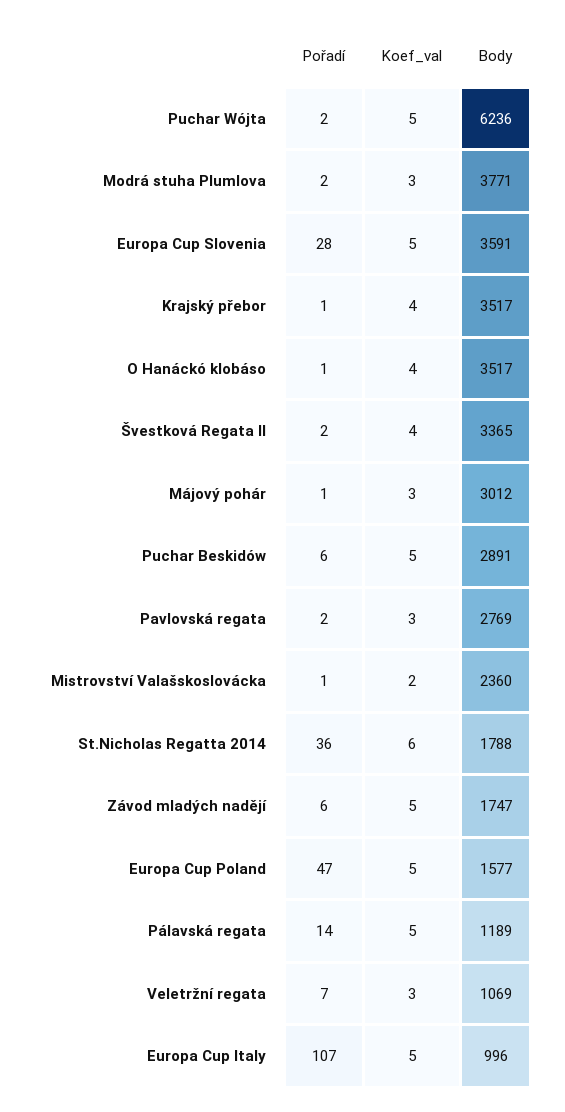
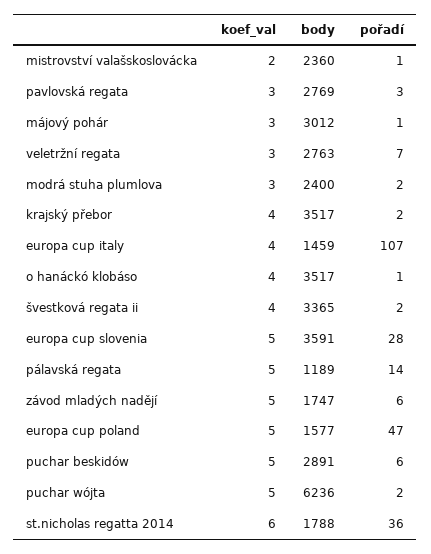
Body, Modrá stuha Plumlova: 3771 -> 2400
Pořadí, Krajský přebor: 1 -> 2
Pořadí, Pavlovská regata: 2 -> 3
Body, Veletržní regata: 1069 -> 2763
Koef_val, Europa Cup Italy: 5 -> 4
Body, Europa Cup Italy: 996 -> 1459

